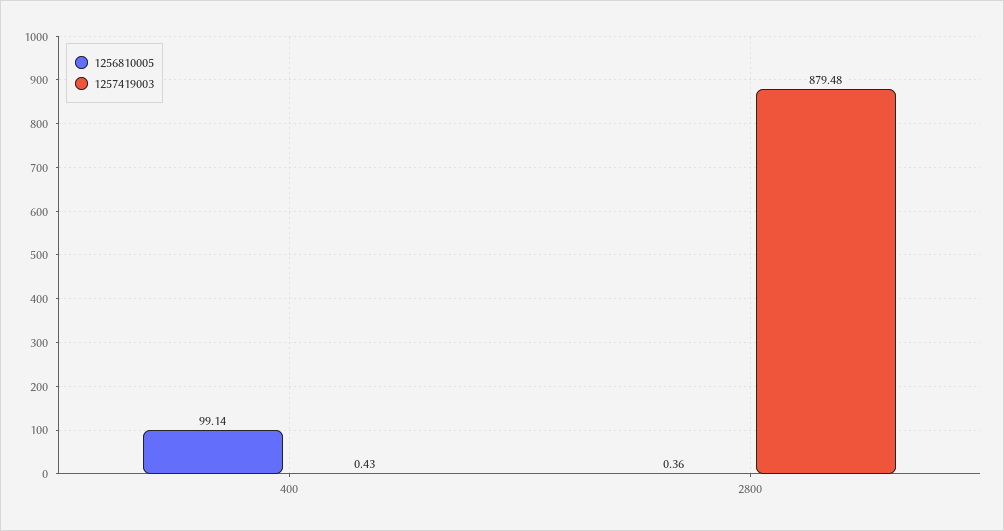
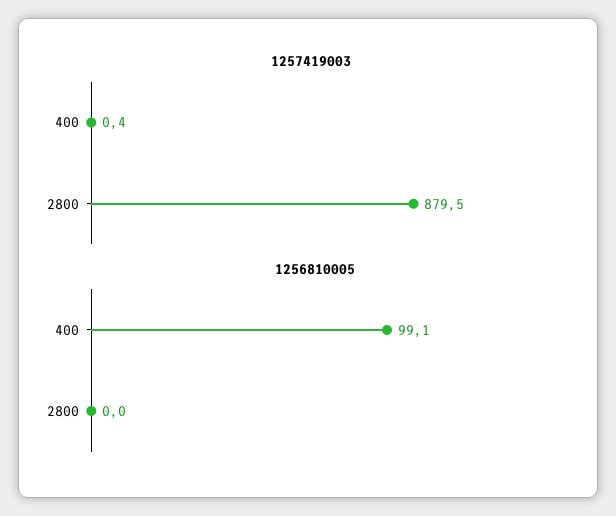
1256810005, 2800: 0.36 -> 0

